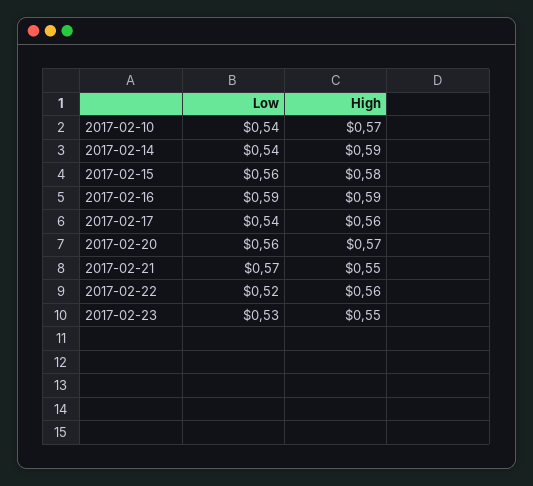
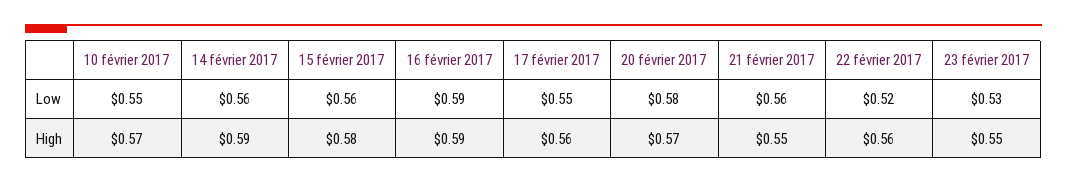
Low, 2017-02-10: 0.54 -> 0.55
Low, 2017-02-14: 0.54 -> 0.56
Low, 2017-02-17: 0.54 -> 0.55
Low, 2017-02-20: 0.56 -> 0.58
Low, 2017-02-21: 0.57 -> 0.56

